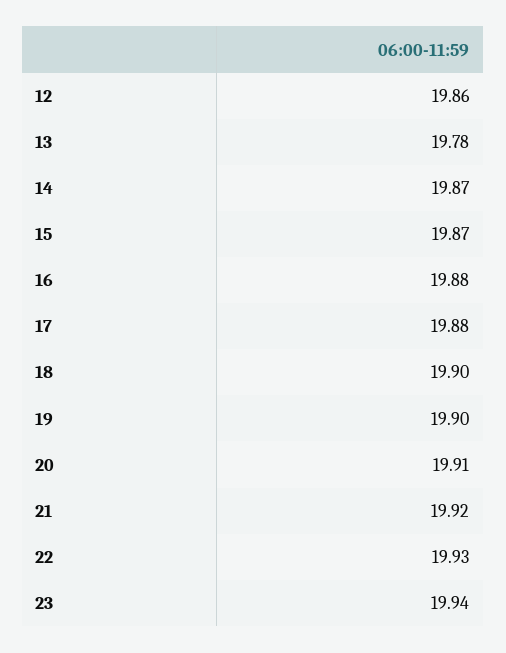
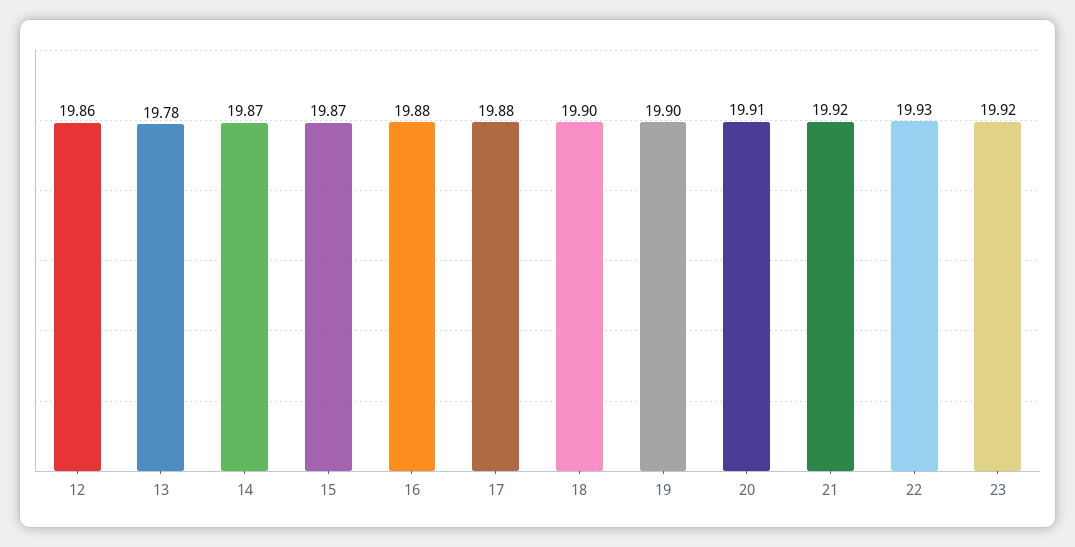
23: 19.94 -> 19.92

